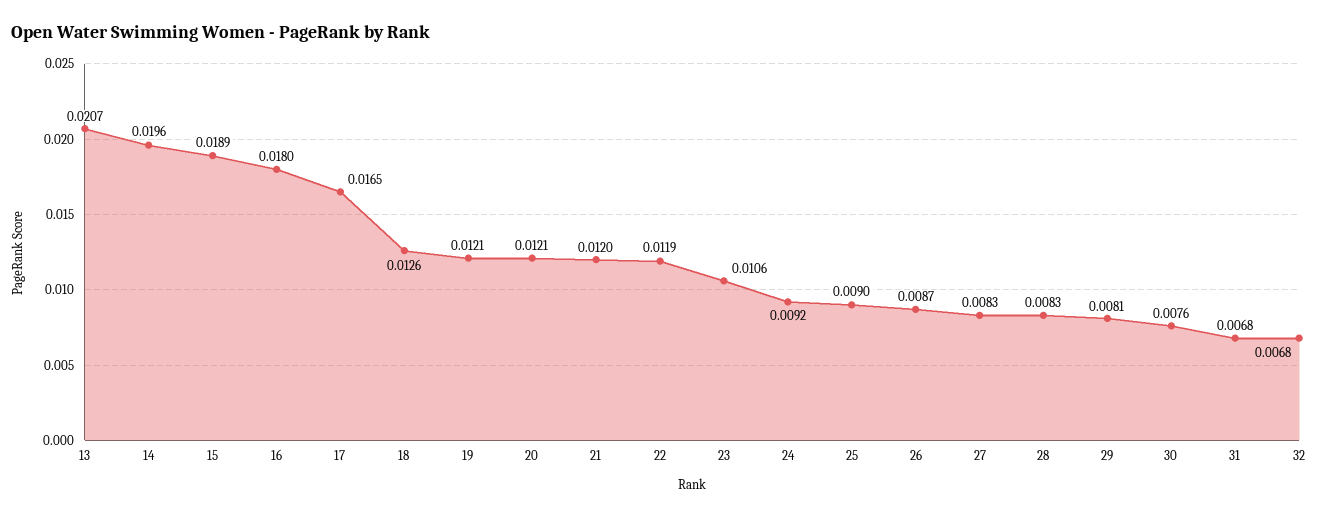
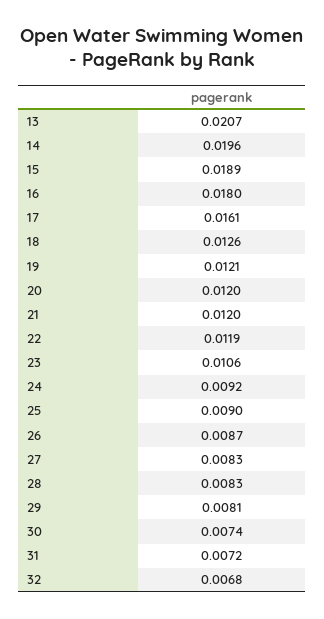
17: 0.0165 -> 0.0161
20: 0.0121 -> 0.012
30: 0.0076 -> 0.0074
31: 0.0068 -> 0.0072

